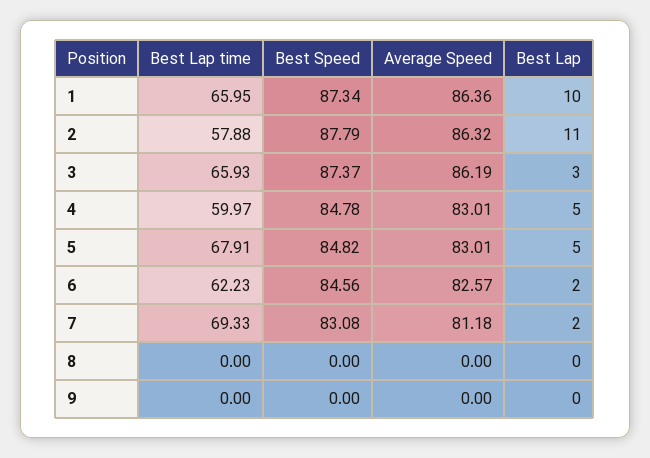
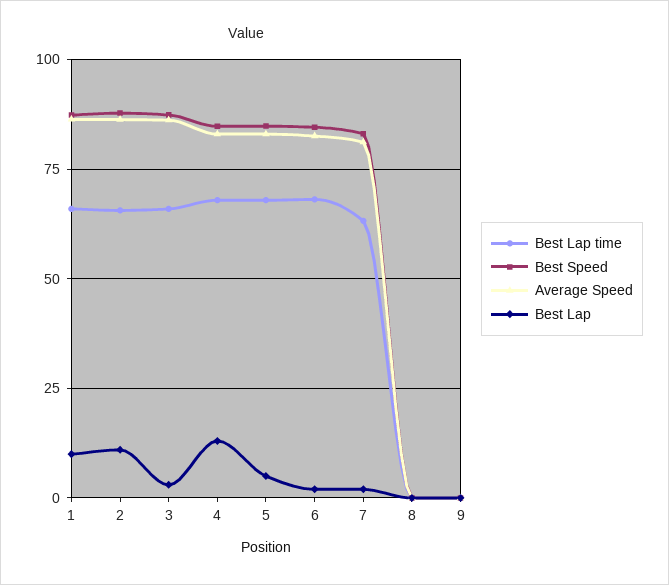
Best Lap time, 2: 57.88 -> 65
Best Lap time, 4: 59.97 -> 67.5
Best Lap, 4: 5 -> 12.5
Best Lap time, 6: 62.23 -> 67.5
Best Lap time, 7: 69.33 -> 62.5

